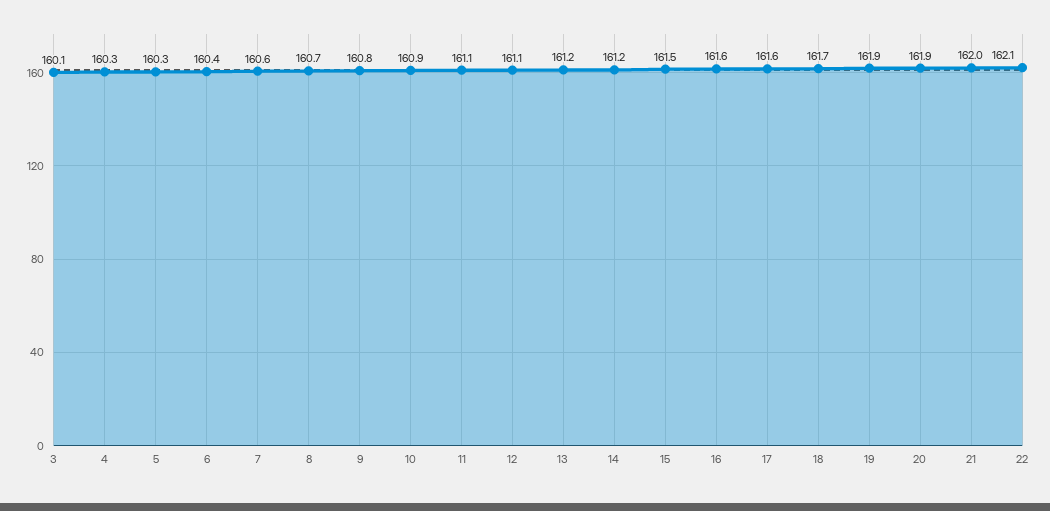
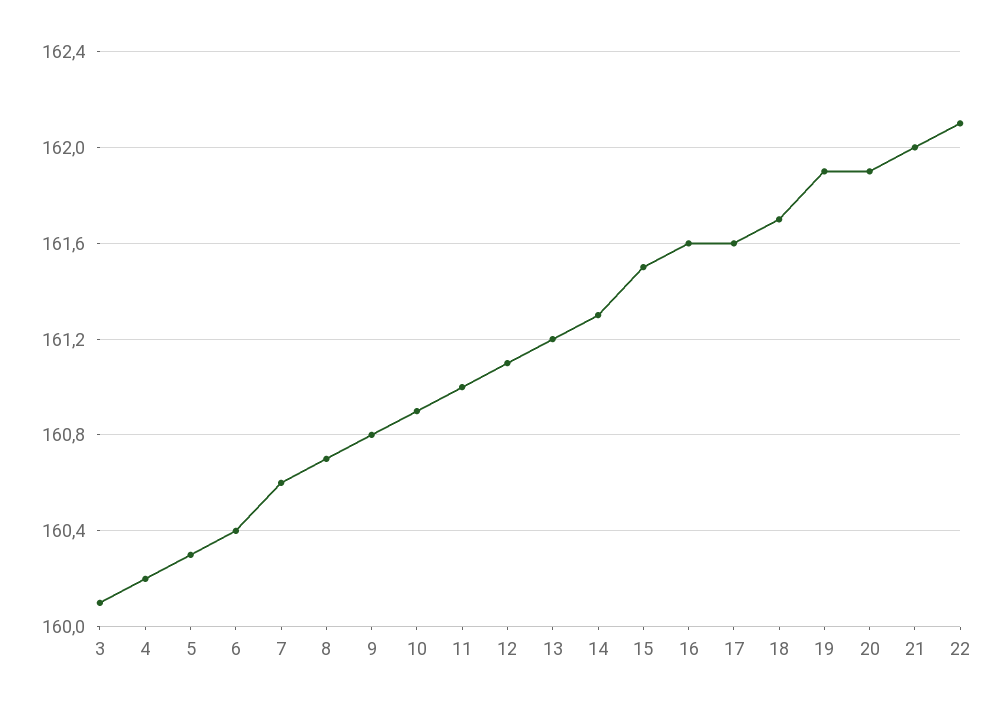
4: 160.3 -> 160.2
11: 161.1 -> 161
14: 161.2 -> 161.3

